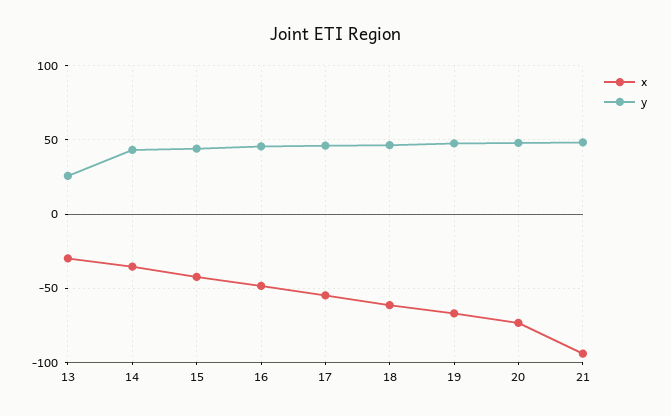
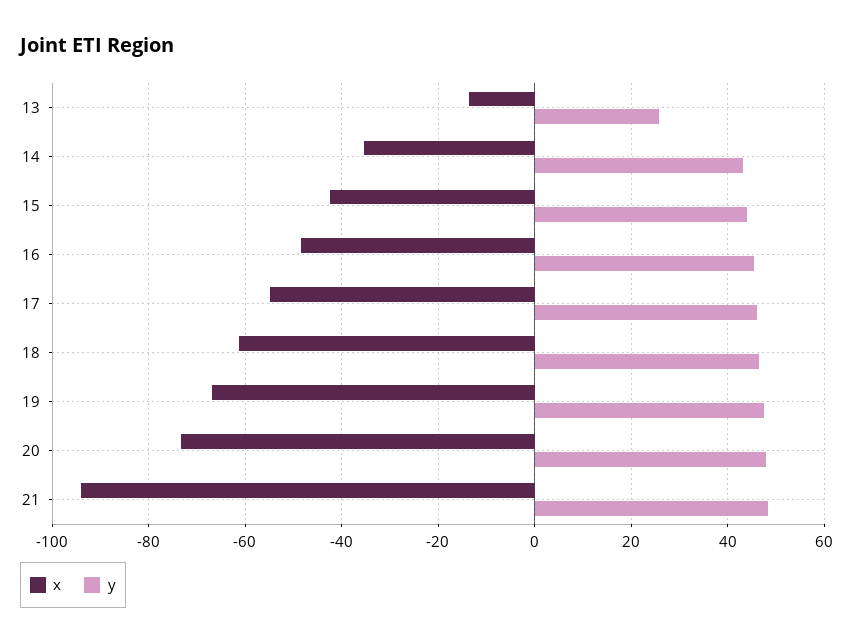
x, 13: -30 -> -14

